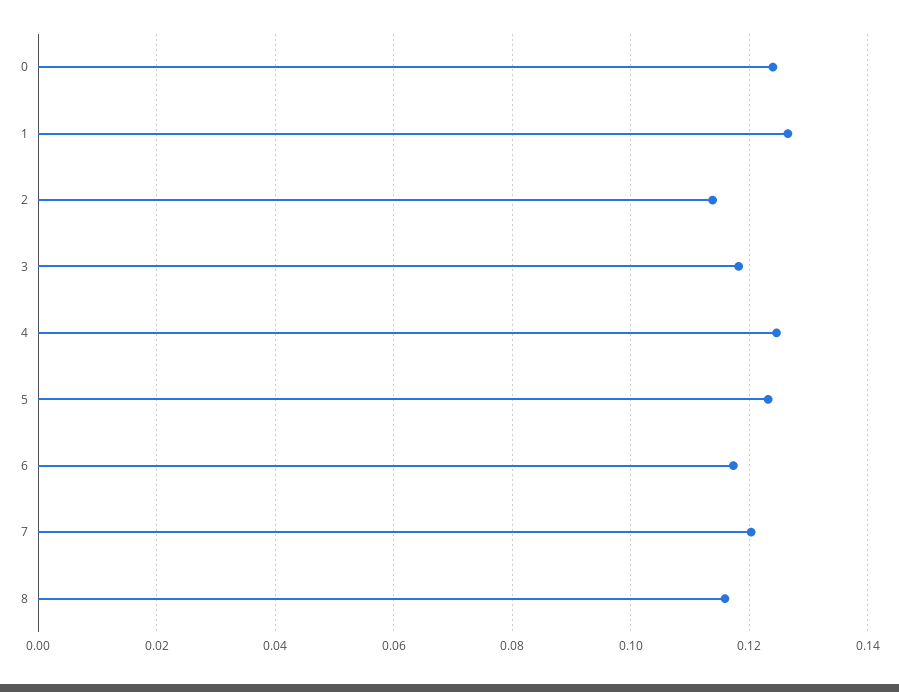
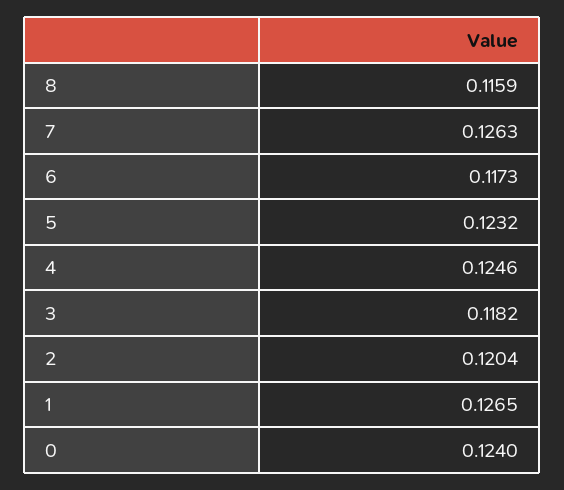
2: 0.114 -> 0.1204
7: 0.12 -> 0.1263

